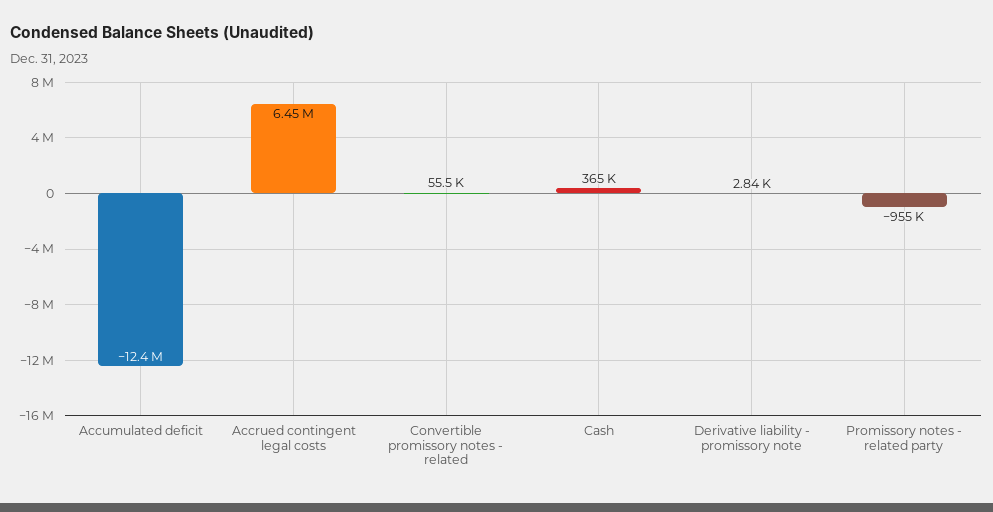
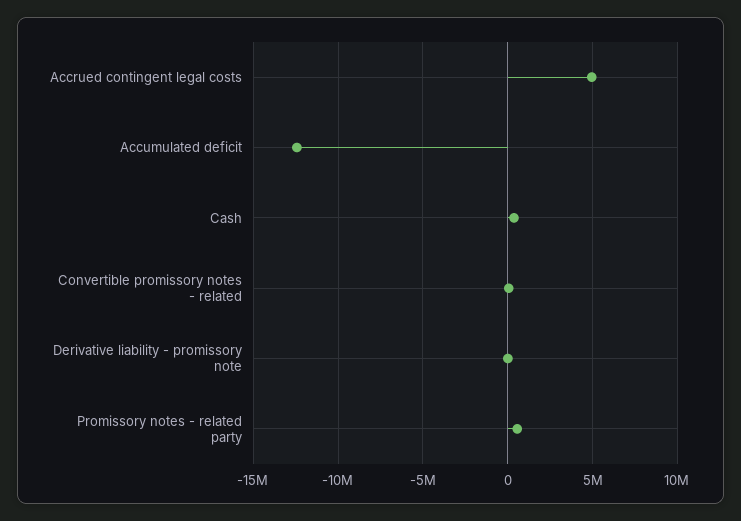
Accrued contingent legal costs: 6450000 -> 5000000
Promissory notes - related party: -955000 -> 500000

